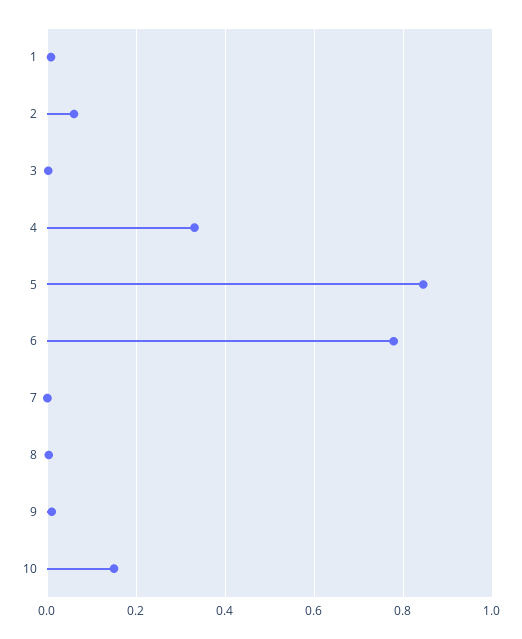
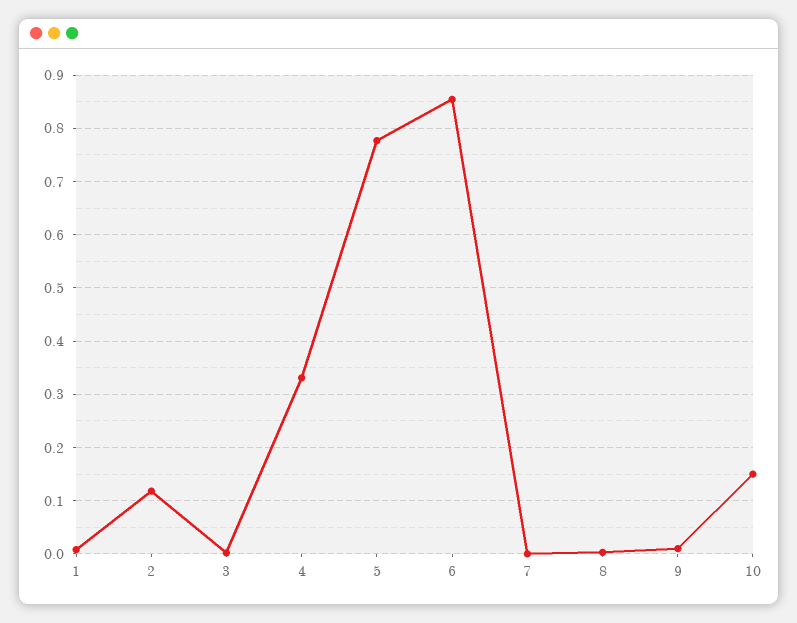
2: 0.06 -> 0.12
5: 0.84 -> 0.78
6: 0.78 -> 0.86

